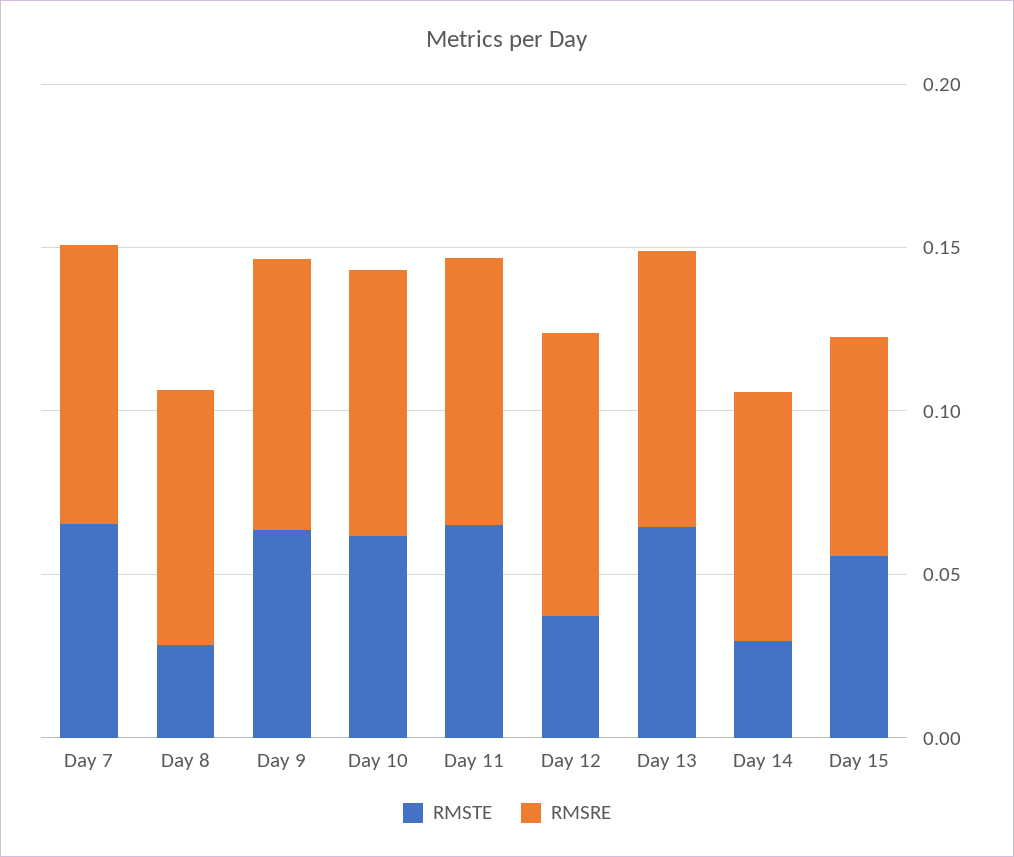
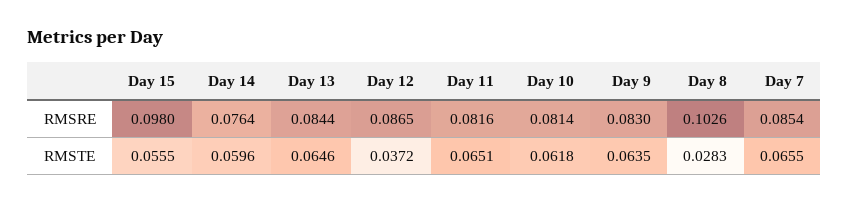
RMSRE, Day 8: 0.08 -> 0.1026
RMSTE, Day 14: 0.03 -> 0.0596
RMSRE, Day 15: 0.07 -> 0.098

